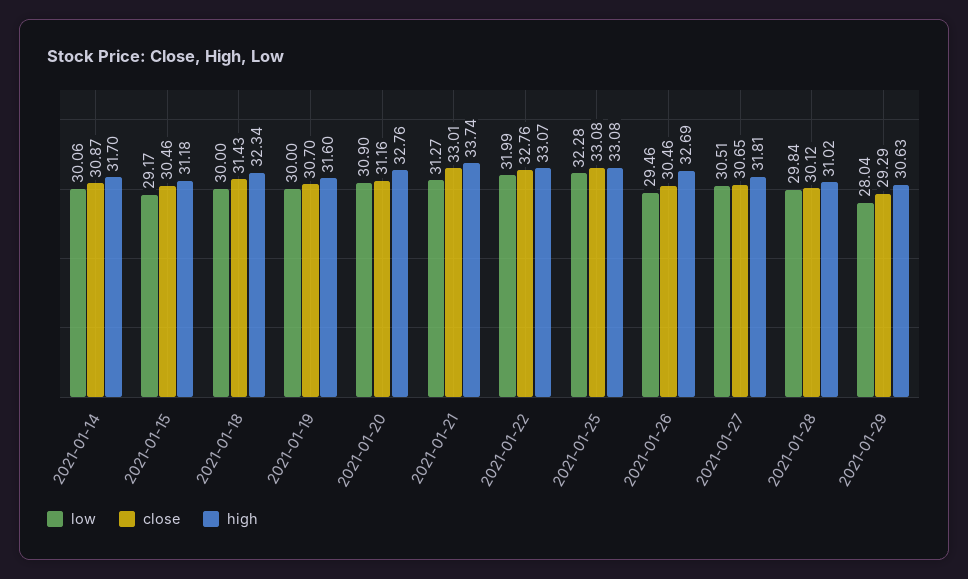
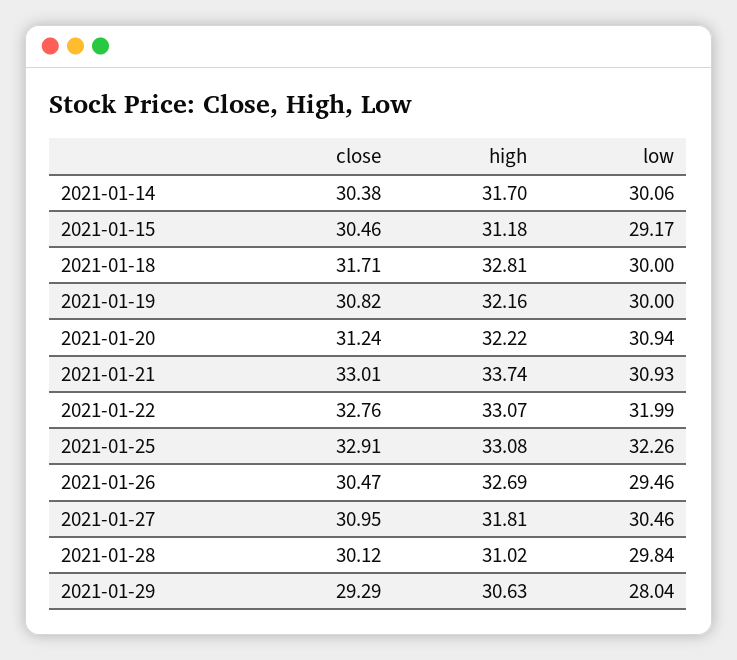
close, 2021-01-14: 30.87 -> 30.38
close, 2021-01-18: 31.43 -> 31.71
high, 2021-01-18: 32.34 -> 32.81
close, 2021-01-19: 30.7 -> 30.82
high, 2021-01-19: 31.6 -> 32.16
low, 2021-01-20: 30.9 -> 30.94
close, 2021-01-20: 31.16 -> 31.24
high, 2021-01-20: 32.76 -> 32.22
low, 2021-01-21: 31.27 -> 30.93
low, 2021-01-25: 32.28 -> 32.26
close, 2021-01-25: 33.08 -> 32.91
close, 2021-01-26: 30.46 -> 30.47
low, 2021-01-27: 30.51 -> 30.46
close, 2021-01-27: 30.65 -> 30.95

